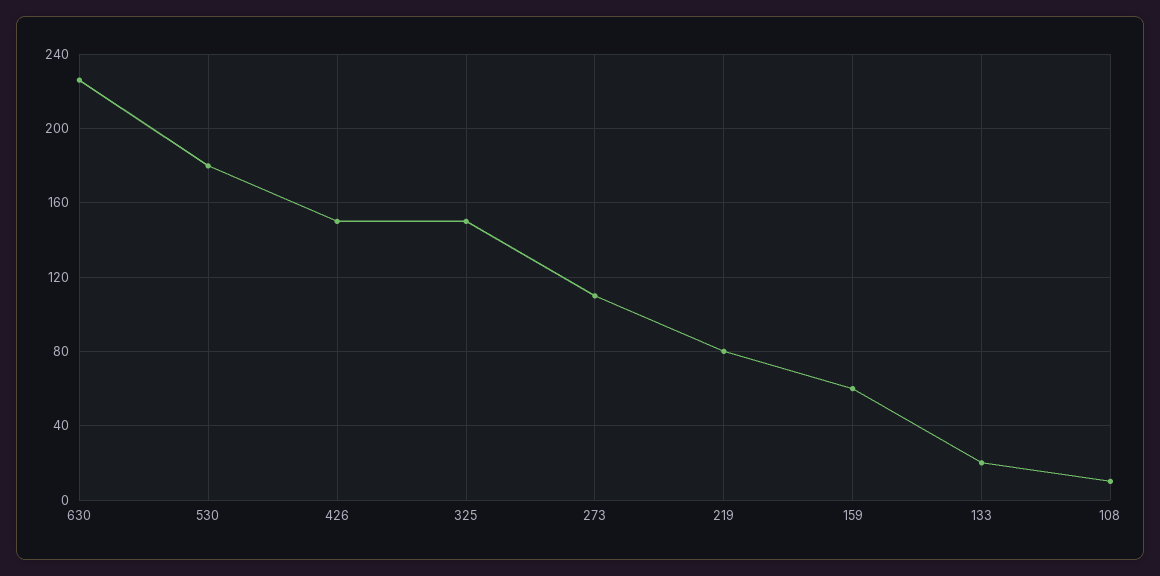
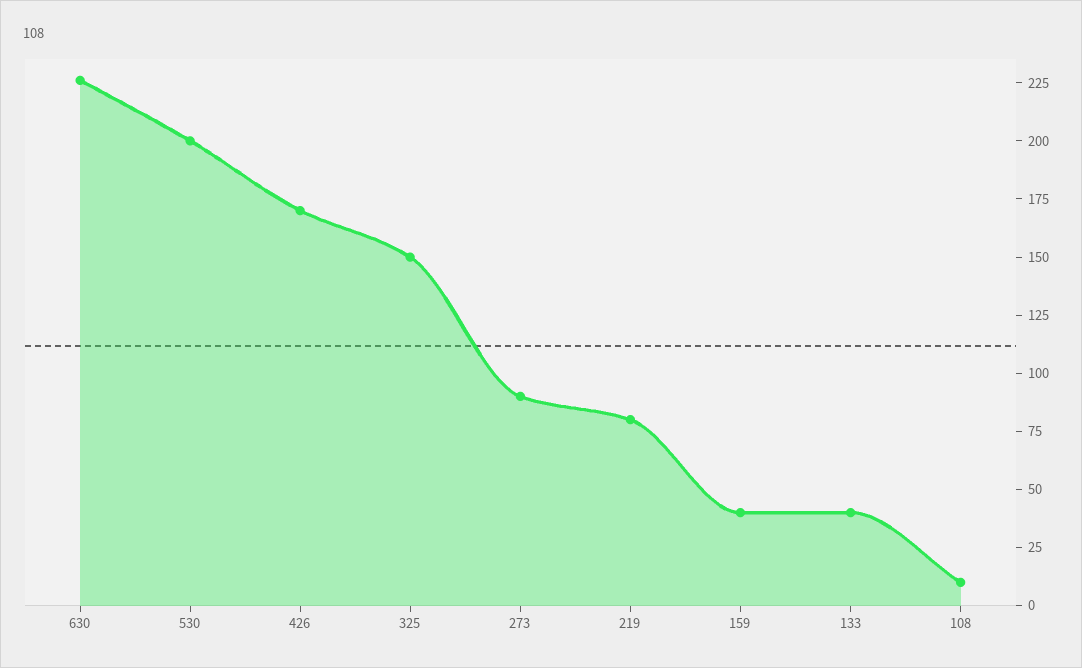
530: 180 -> 200
426: 150 -> 170
273: 110 -> 90
159: 60 -> 40
133: 20 -> 40

